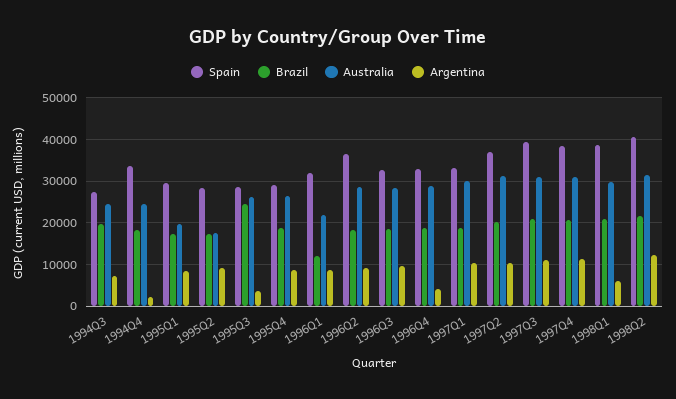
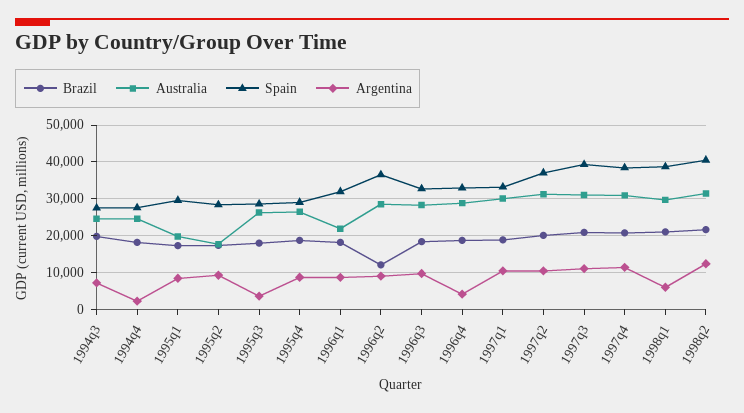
Spain, 1994Q4: 34000 -> 28000
Brazil, 1995Q3: 24000 -> 18000
Brazil, 1996Q1: 12000 -> 18000
Brazil, 1996Q2: 18000 -> 12000

